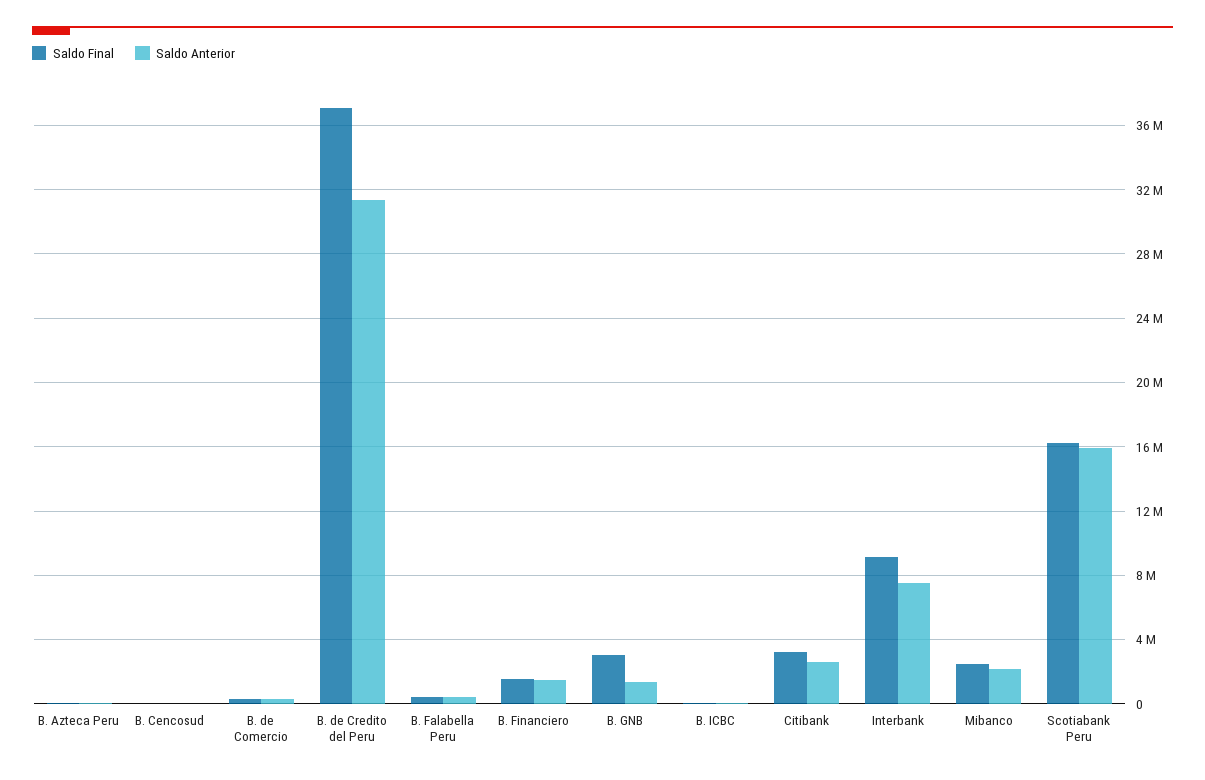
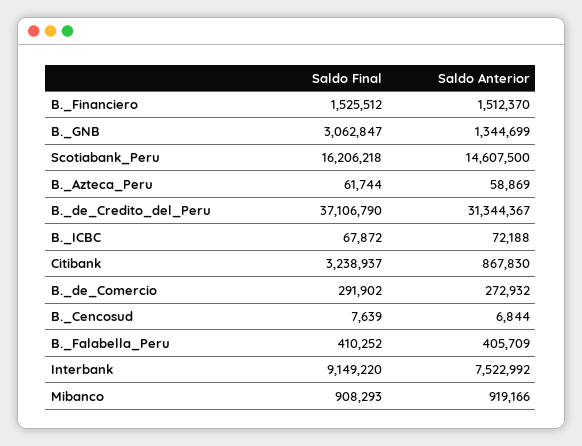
Saldo Anterior, Citibank: 2500000 -> 867830
Saldo Final, Mibanco: 2500000 -> 908293
Saldo Anterior, Mibanco: 2000000 -> 919166
Saldo Anterior, Scotiabank Peru: 16000000 -> 14607500

